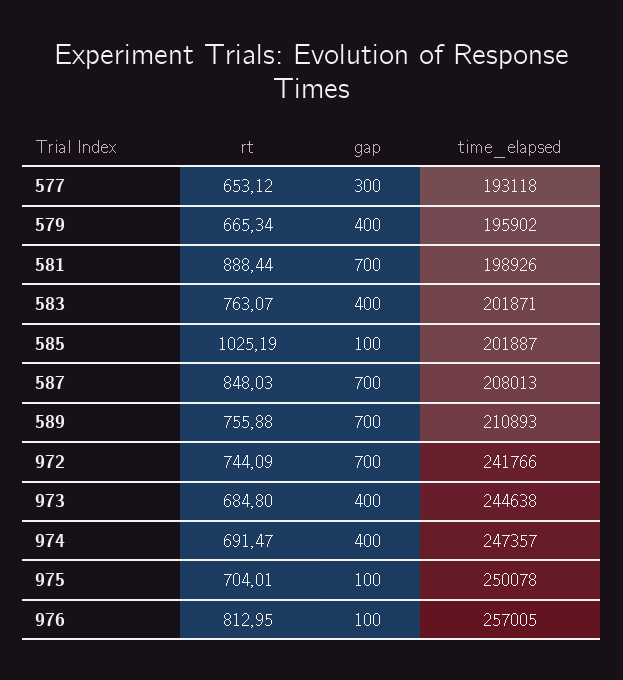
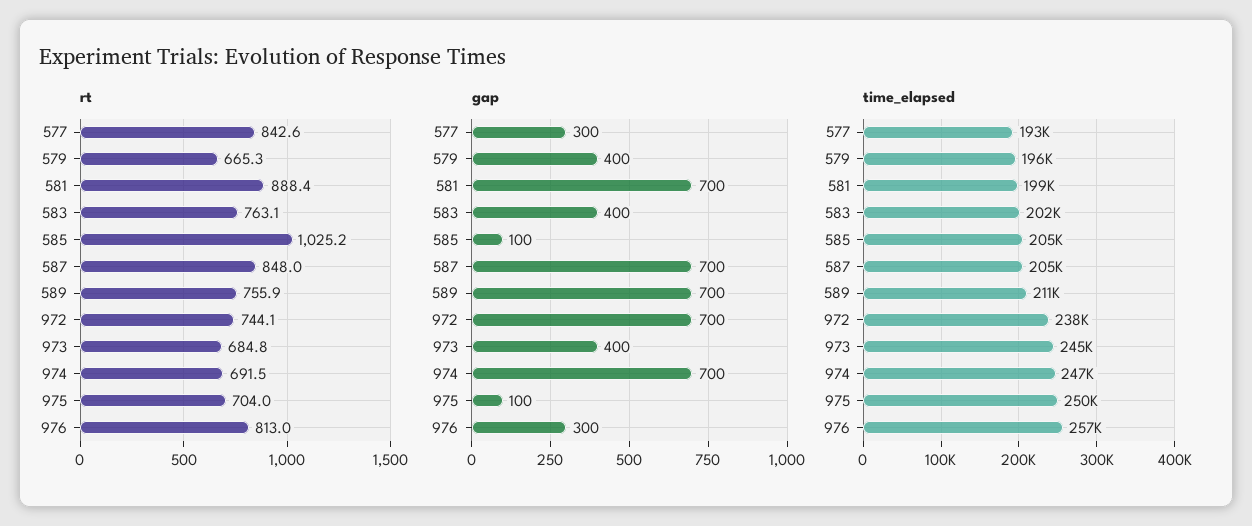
rt, 577: 653.12 -> 842.6
time_elapsed, 585: 201887 -> 205000
time_elapsed, 587: 208013 -> 205000
time_elapsed, 972: 241766 -> 238000
gap, 974: 400 -> 700
gap, 976: 100 -> 300

